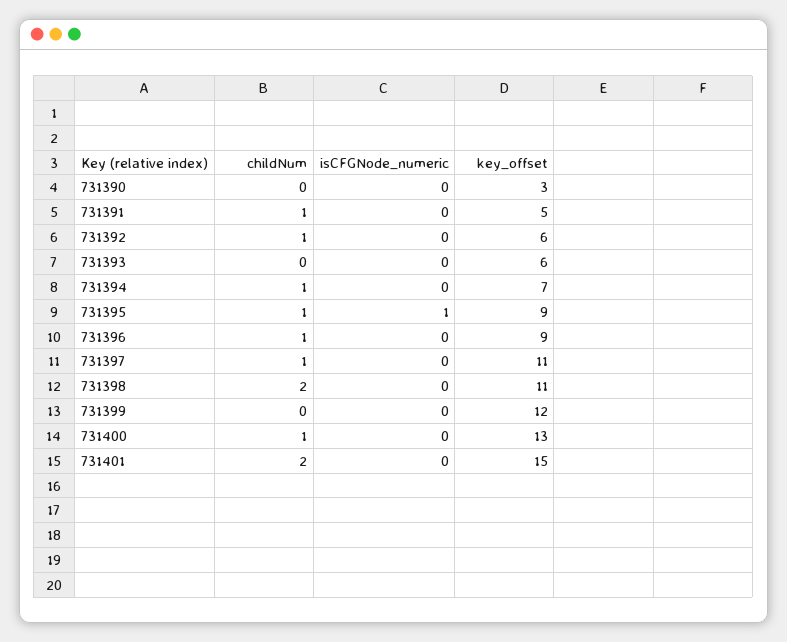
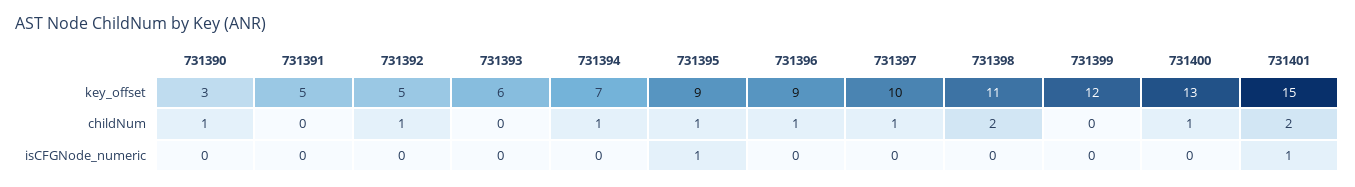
childNum, 731390: 0 -> 1
childNum, 731391: 1 -> 0
key_offset, 731392: 6 -> 5
key_offset, 731397: 11 -> 10
isCFGNode_numeric, 731401: 0 -> 1

